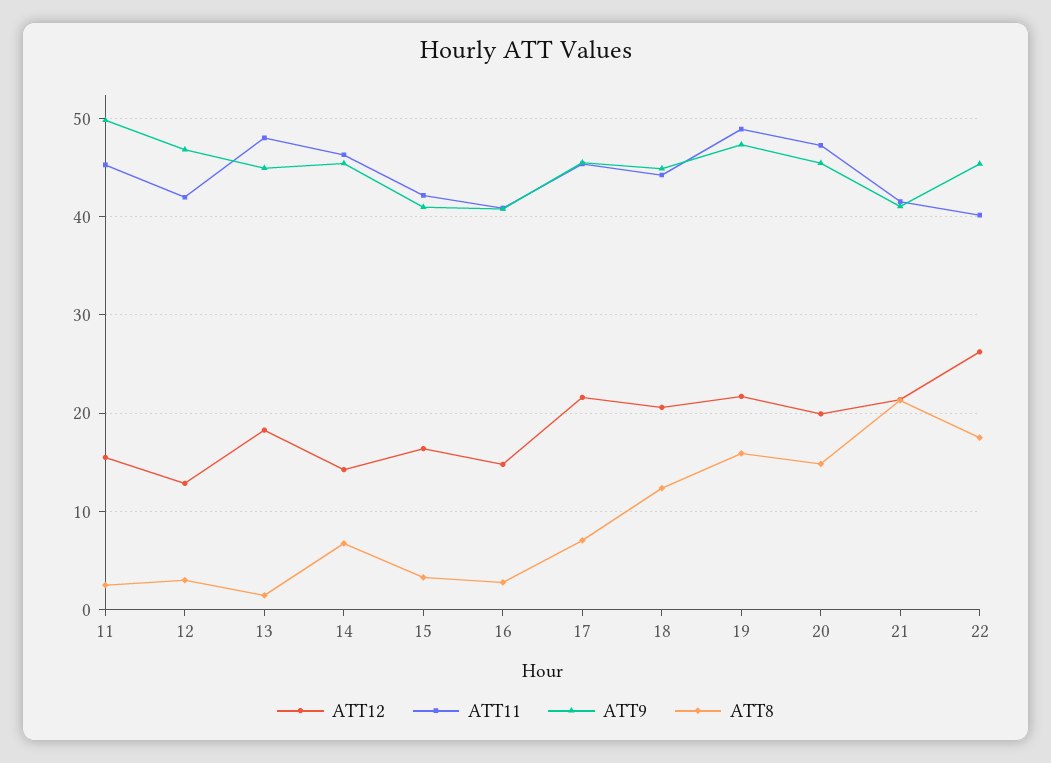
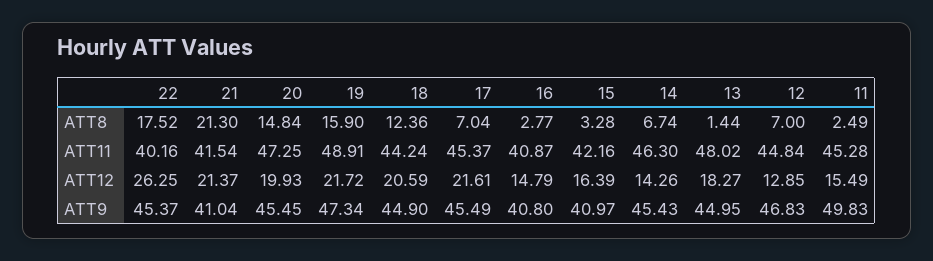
ATT11, 12: 42 -> 44.84
ATT8, 12: 3 -> 7

